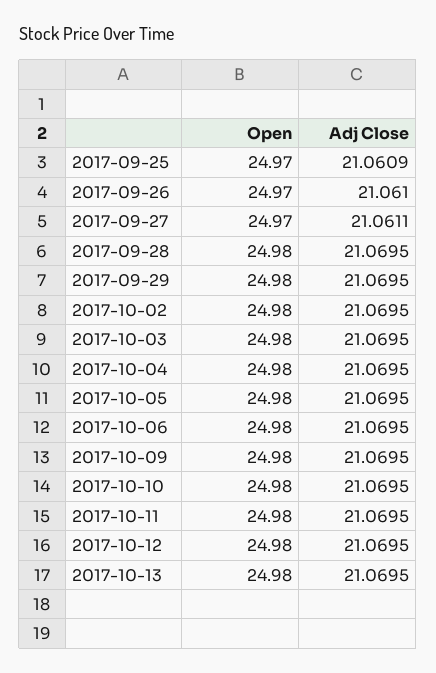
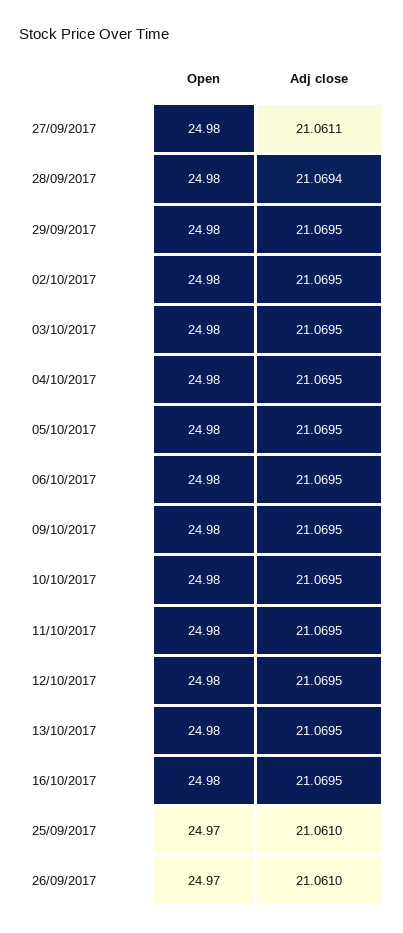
Adj Close, 2017-09-25: 21.0609 -> 21.061
Open, 2017-09-27: 24.97 -> 24.98
Adj Close, 2017-09-28: 21.0695 -> 21.0694
Open, 16/10/2017: none -> 24.98
Adj Close, 16/10/2017: none -> 21.0695

